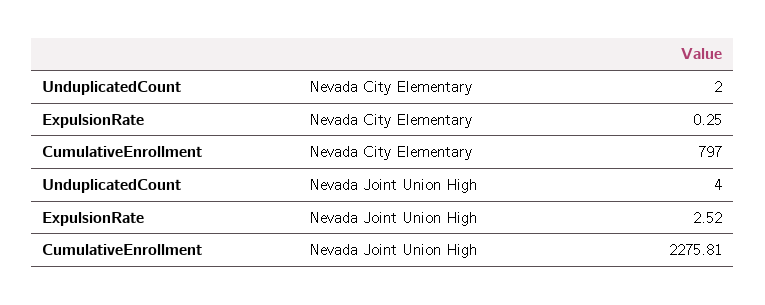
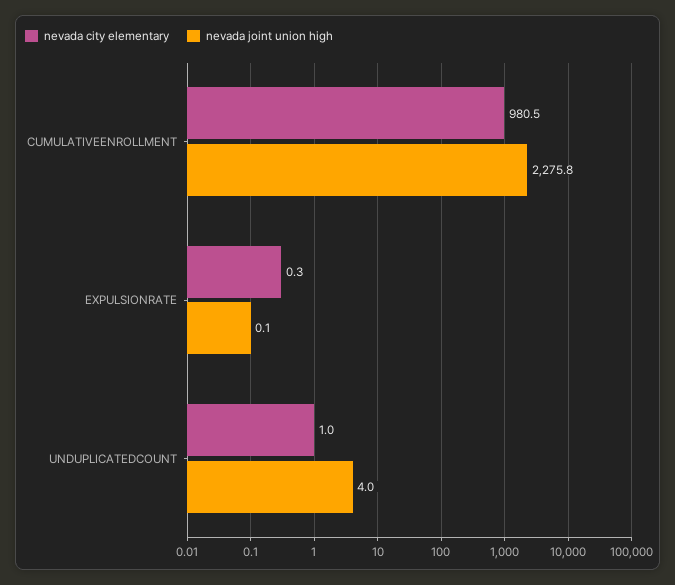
Nevada City Elementary, UnduplicatedCount: 2 -> 1
Nevada City Elementary, CumulativeEnrollment: 797 -> 980.5
Nevada Joint Union High, ExpulsionRate: 2.52 -> 0.1

